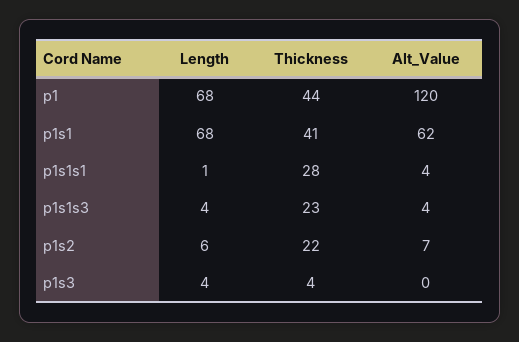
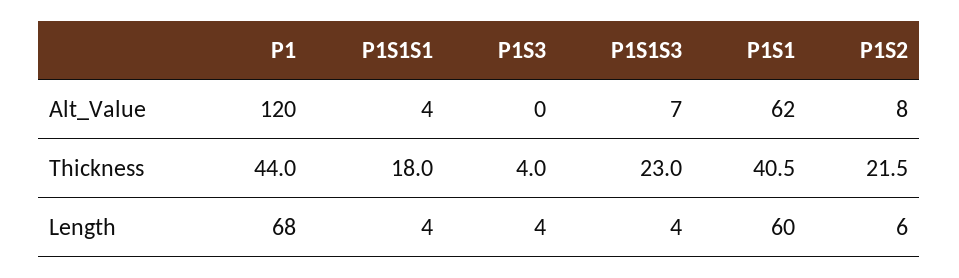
Length, p1s1: 68 -> 60
Length, p1s1s1: 1 -> 4
Thickness, p1s1s1: 28 -> 18
Alt_Value, p1s1s3: 4 -> 7
Alt_Value, p1s2: 7 -> 8

